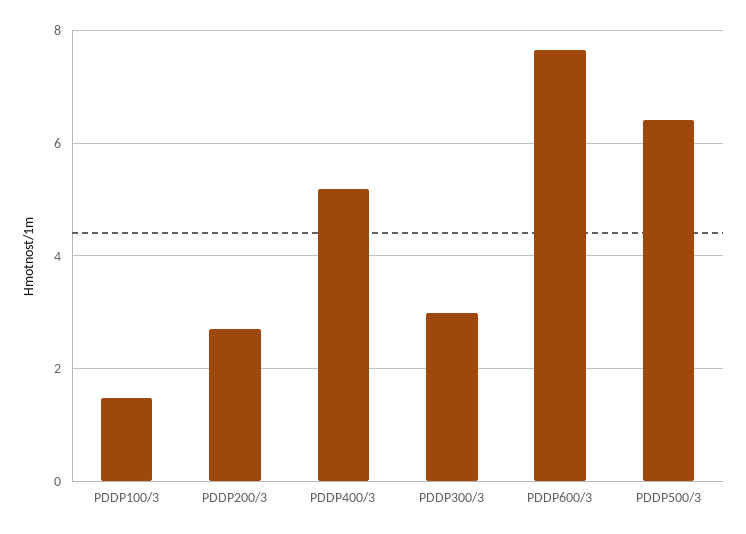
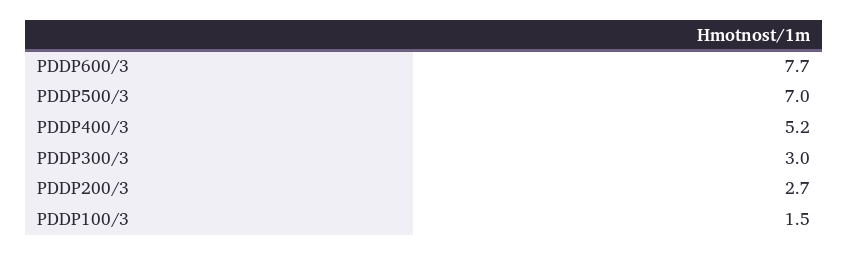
PDDP500/3: 6.4 -> 7

